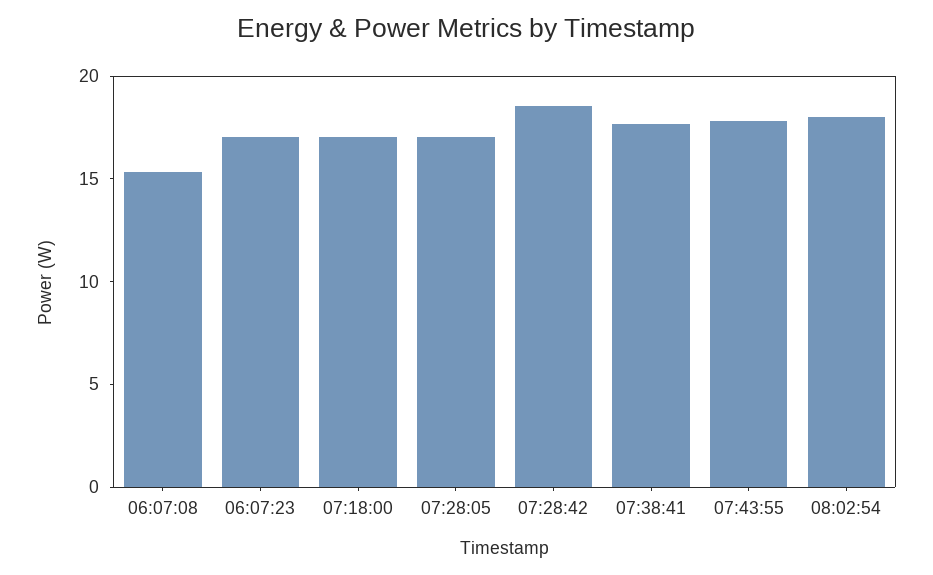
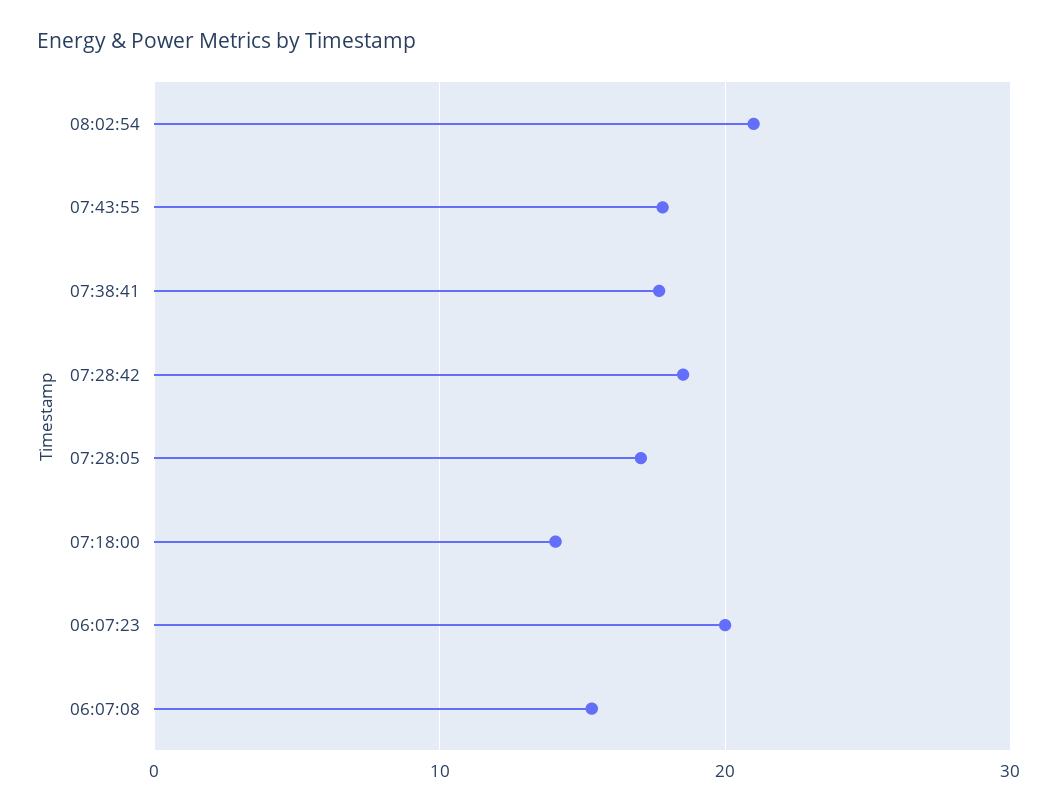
06:07:23: 17 -> 20
07:18:00: 17 -> 14
08:02:54: 18 -> 21

